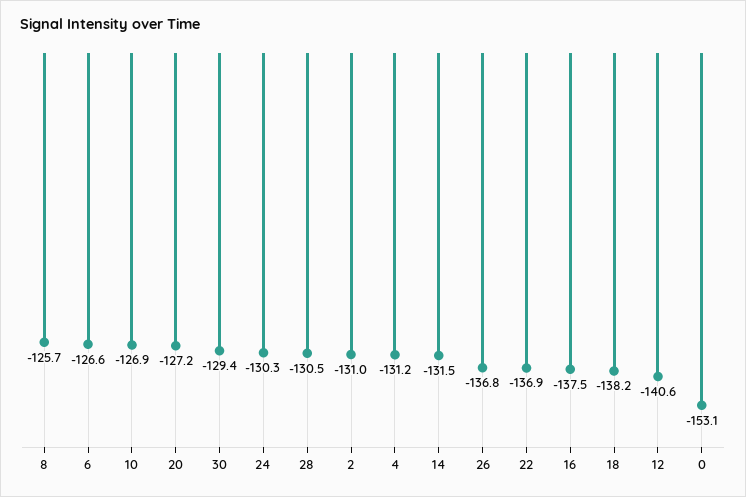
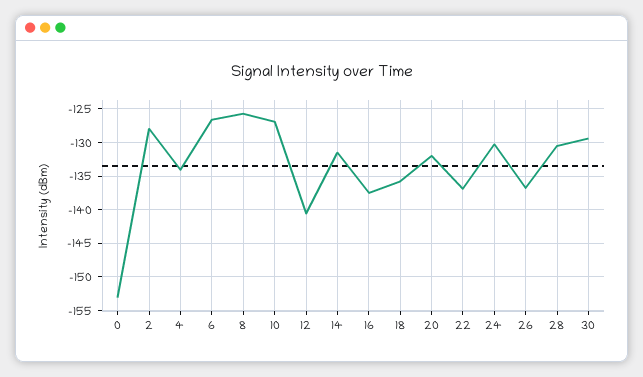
20: -127.2 -> -132
2: -131 -> -128
4: -131.2 -> -134
18: -138.2 -> -136

